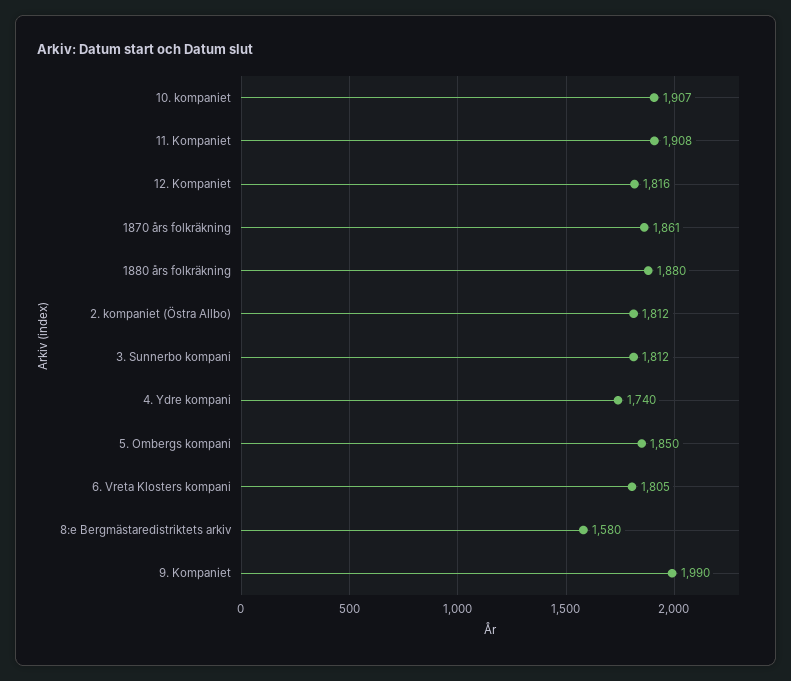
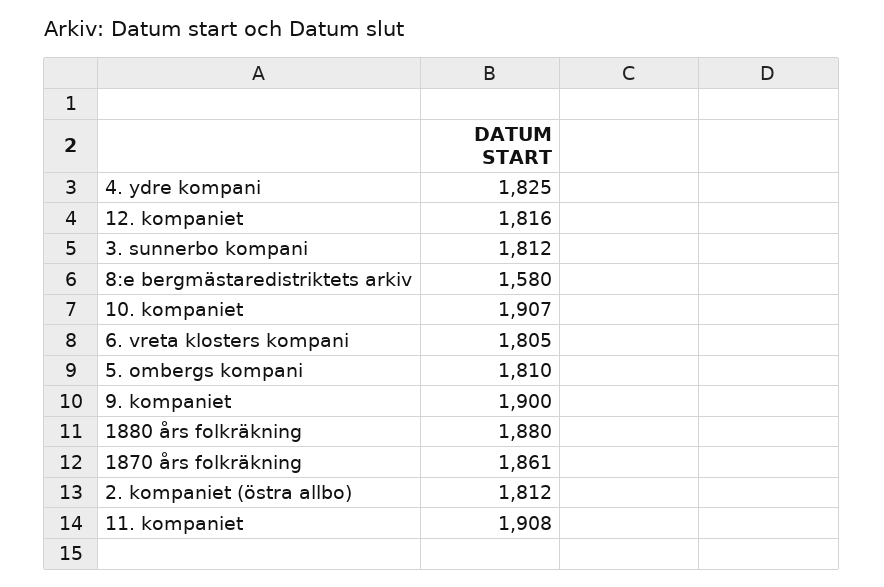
4. Ydre kompani: 1740 -> 1825
5. Ombergs kompani: 1850 -> 1810
9. Kompaniet: 1990 -> 1900

